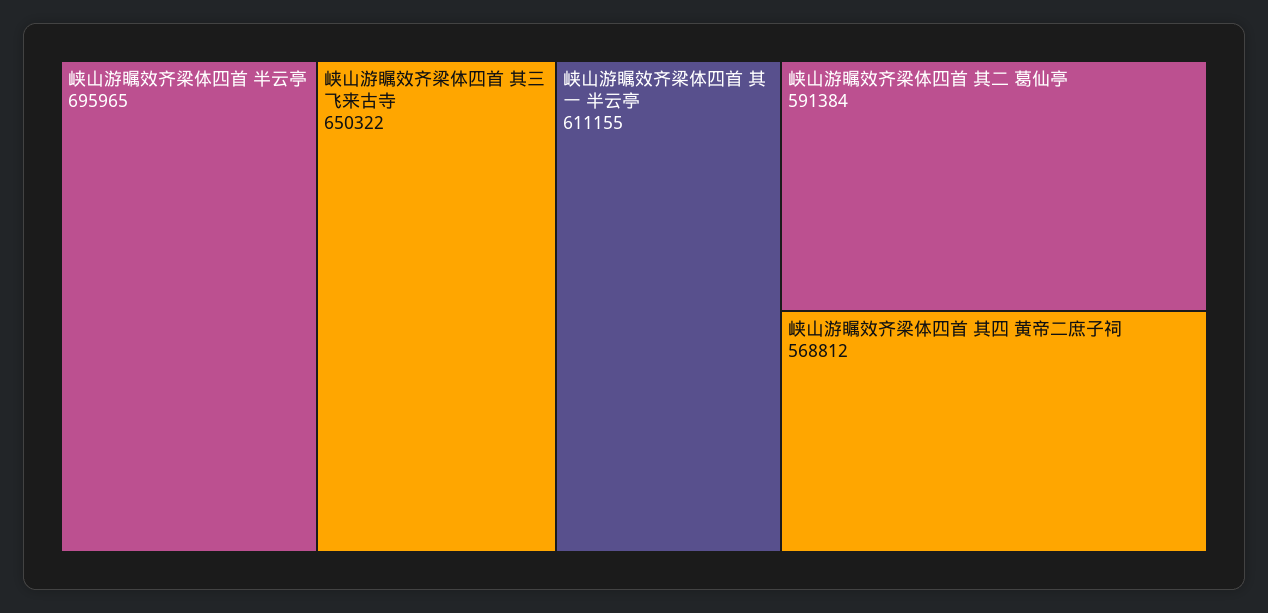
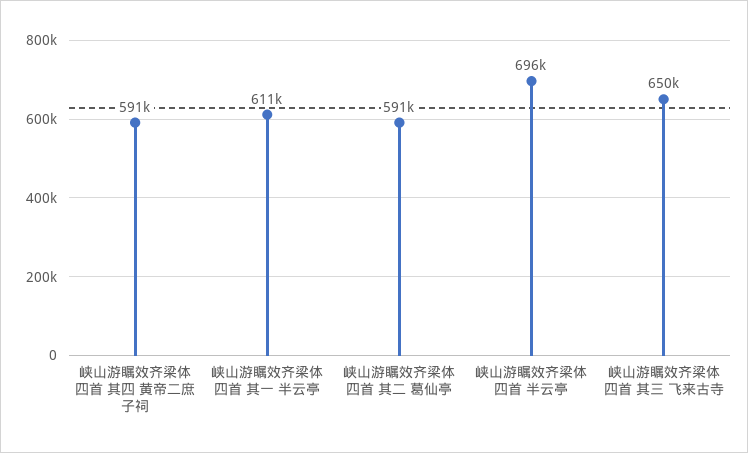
峡山游瞩效齐梁体四首 其四 黄帝二庶子祠: 568812 -> 591000

